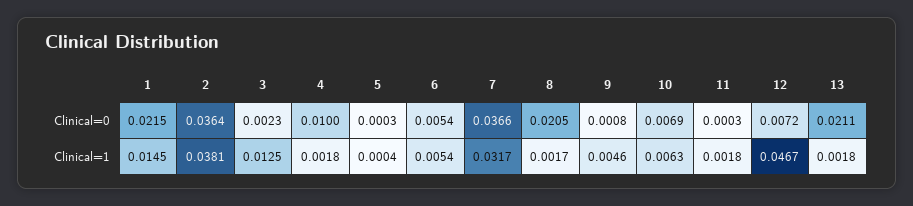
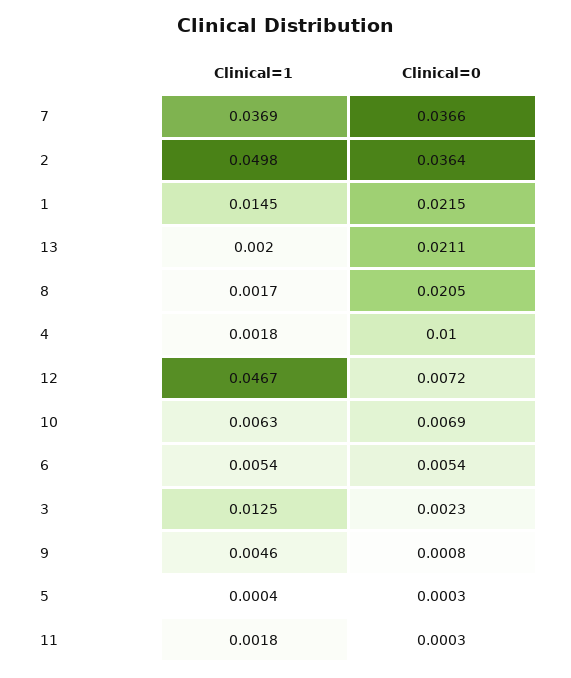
2, Clinical=1: 0.0381 -> 0.0498
7, Clinical=1: 0.0317 -> 0.0369
13, Clinical=1: 0.0018 -> 0.002

